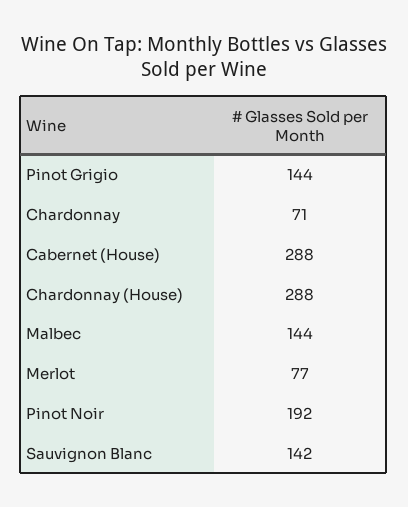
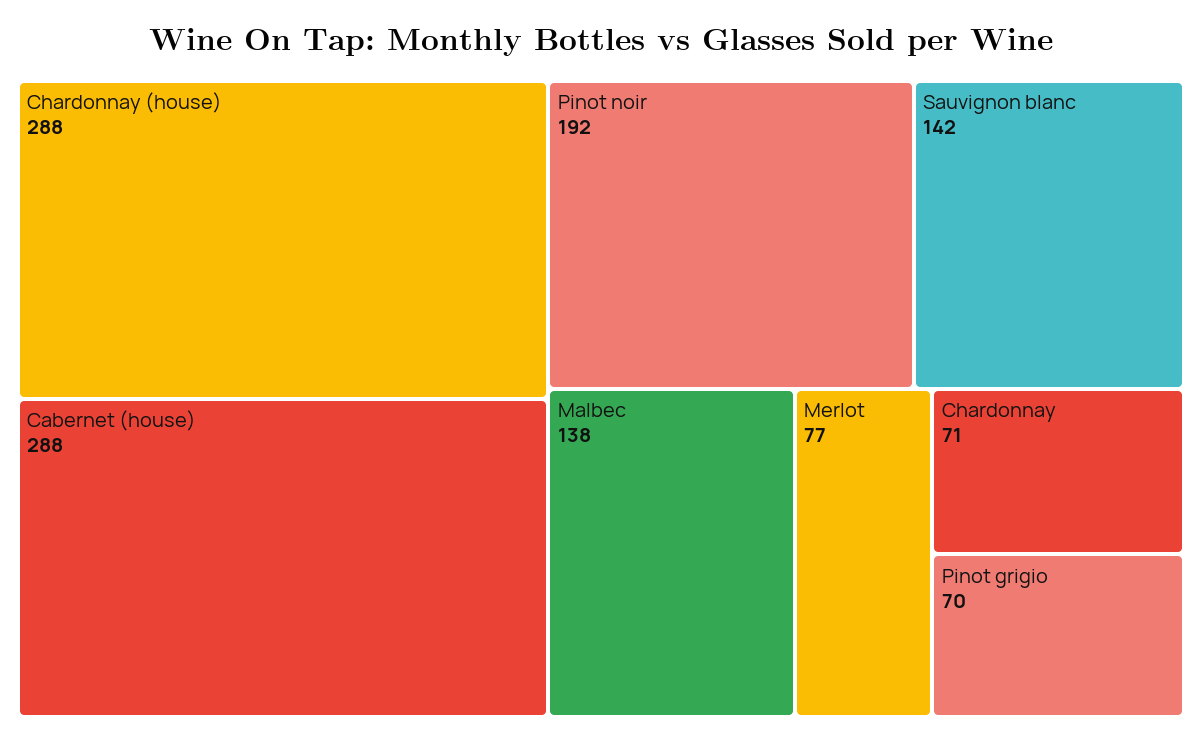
Pinot Grigio: 144 -> 70
Malbec: 144 -> 138

